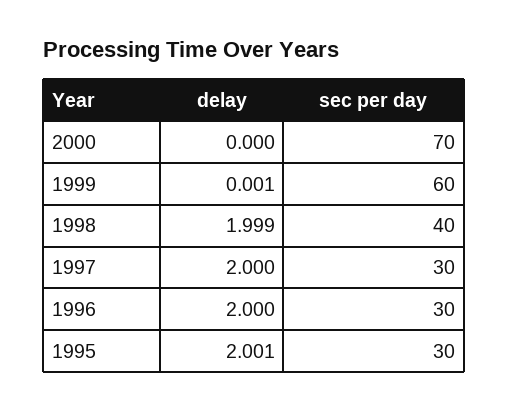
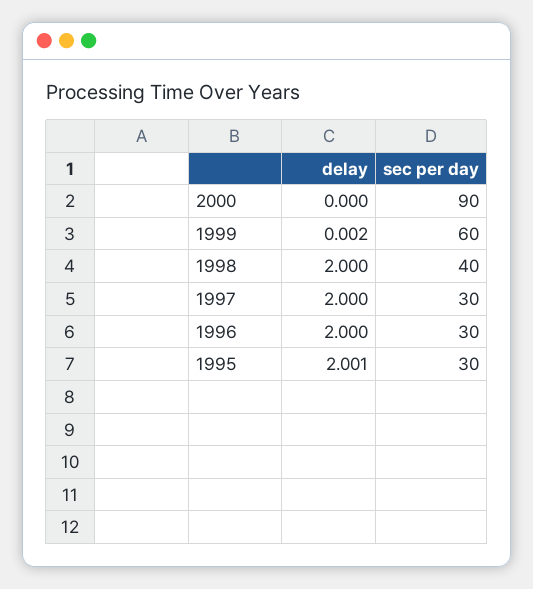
sec per day, 2000: 70 -> 90
delay, 1999: 0.001 -> 0.002
delay, 1998: 1.999 -> 2

